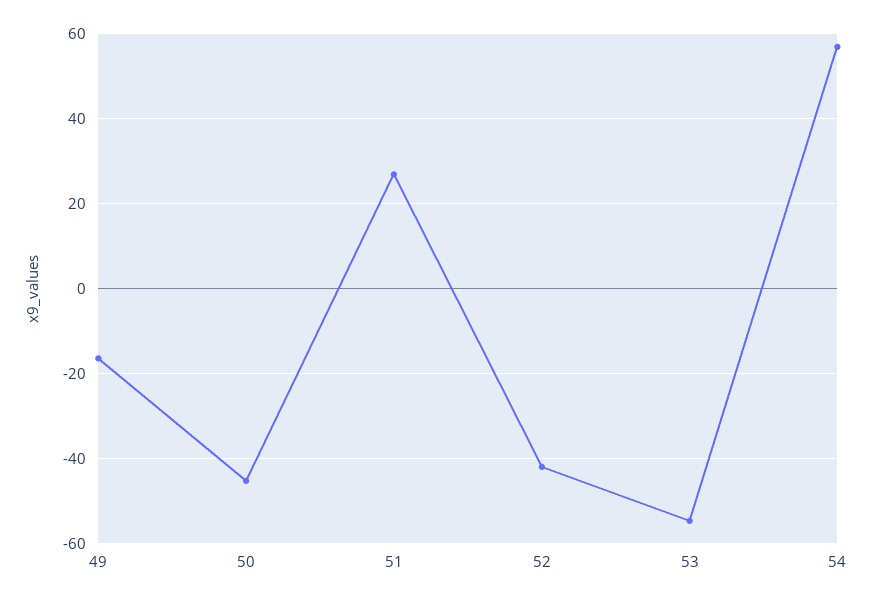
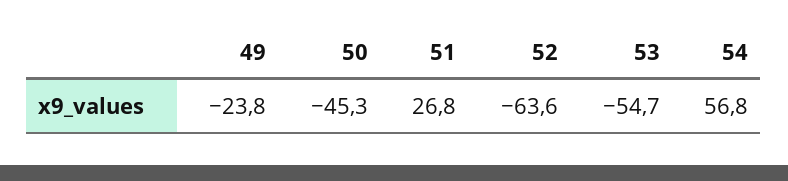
49: -16 -> -23.8
52: -42 -> -63.6

